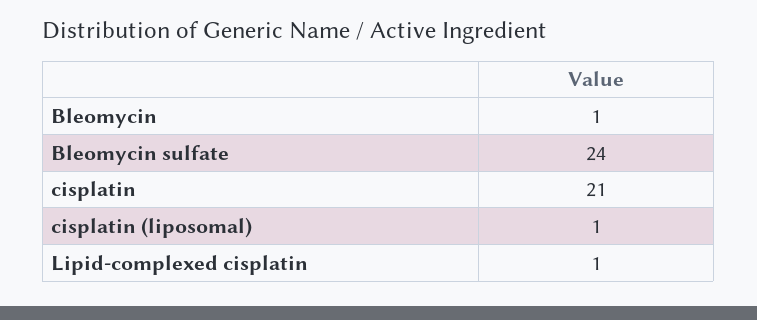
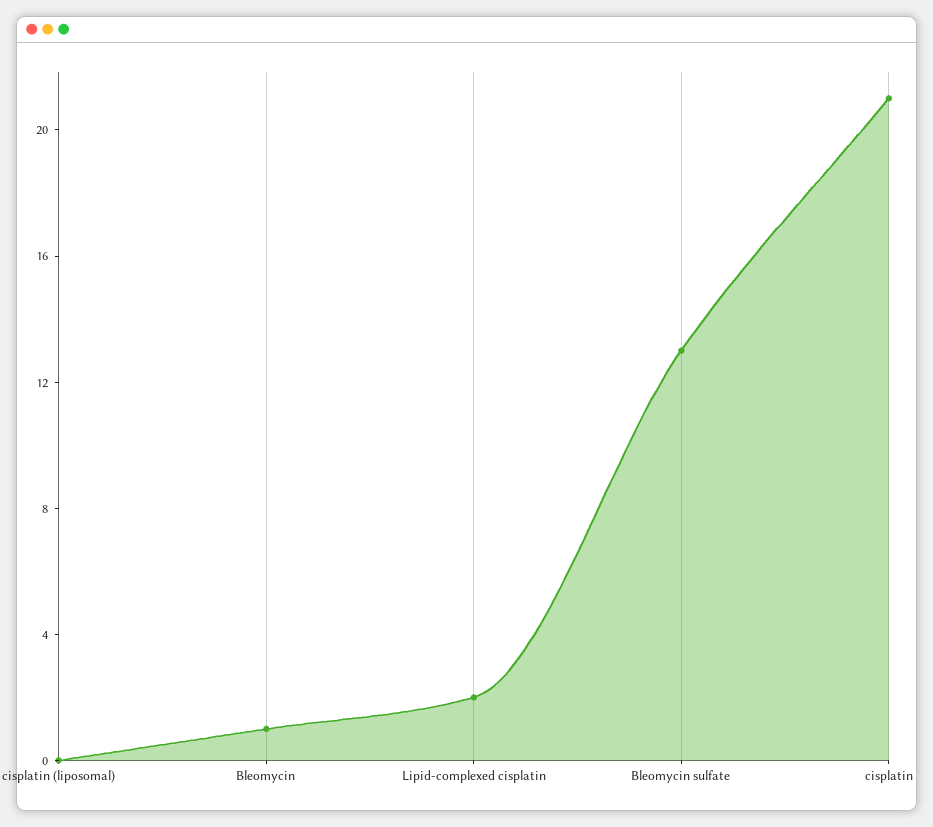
Bleomycin sulfate: 24 -> 13
cisplatin (liposomal): 1 -> 0
Lipid-complexed cisplatin: 1 -> 2

